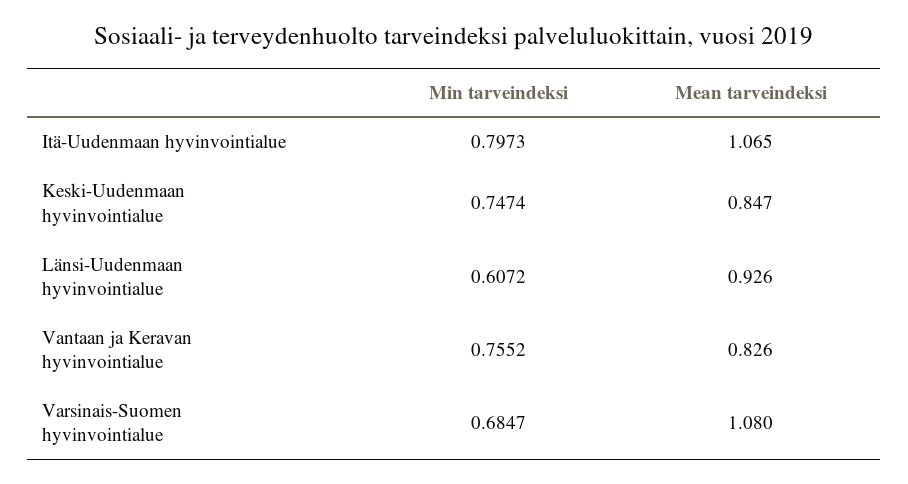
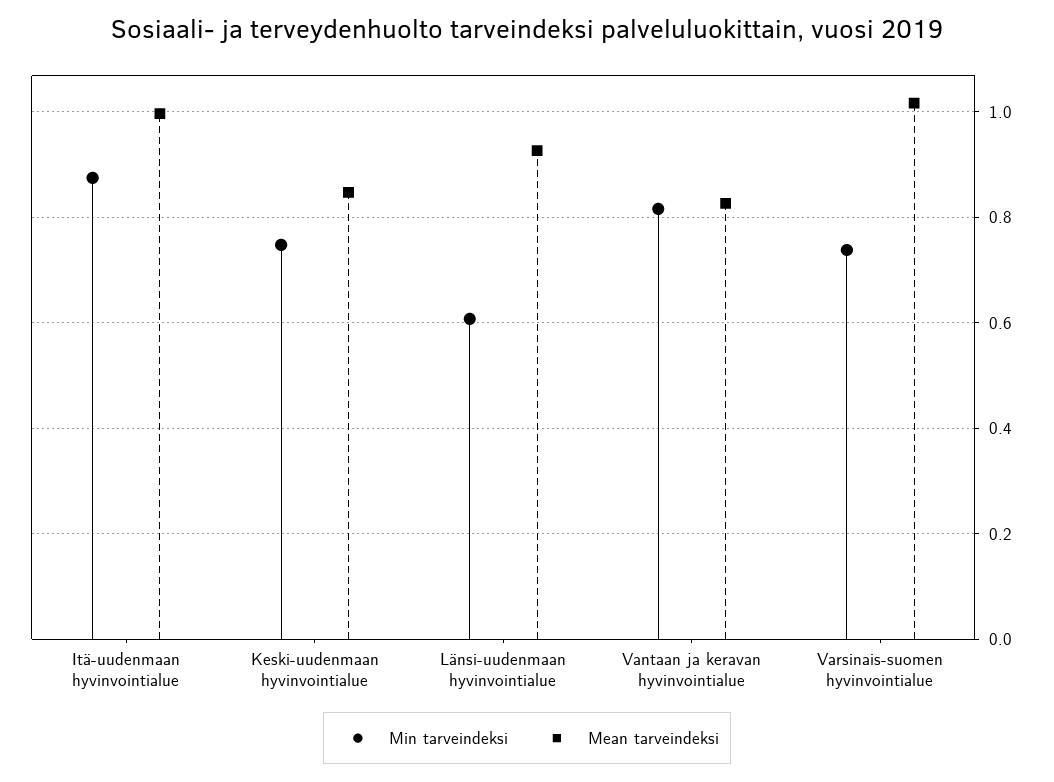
Min tarveindeksi, Itä-Uudenmaan hyvinvointialue: 0.7973 -> 0.88
Mean tarveindeksi, Itä-Uudenmaan hyvinvointialue: 1.065 -> 1
Min tarveindeksi, Vantaan ja Keravan hyvinvointialue: 0.7552 -> 0.82
Min tarveindeksi, Varsinais-Suomen hyvinvointialue: 0.6847 -> 0.74
Mean tarveindeksi, Varsinais-Suomen hyvinvointialue: 1.08 -> 1.02

